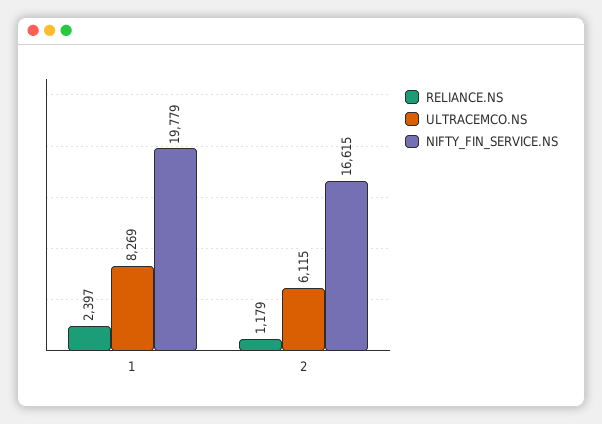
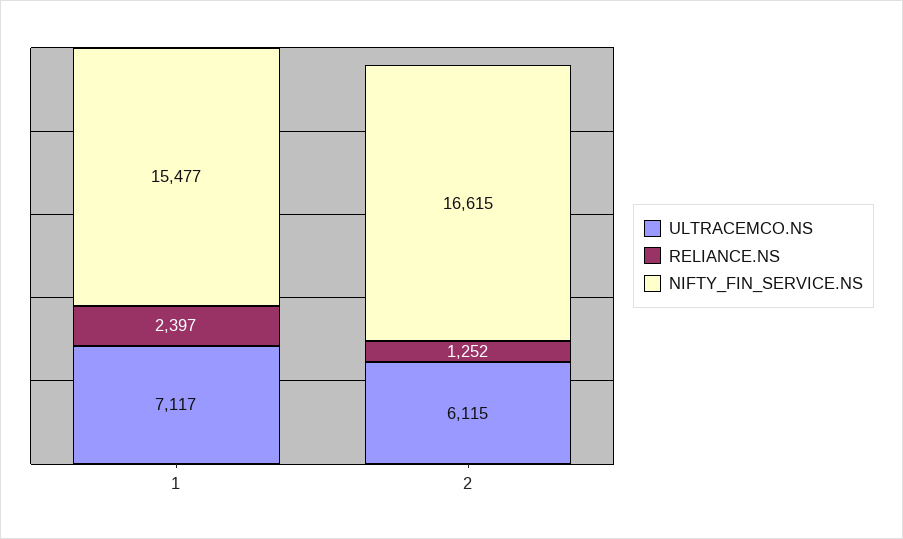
ULTRACEMCO.NS, 1: 8269 -> 7117
NIFTY_FIN_SERVICE.NS, 1: 19779 -> 15477
RELIANCE.NS, 2: 1179 -> 1252

